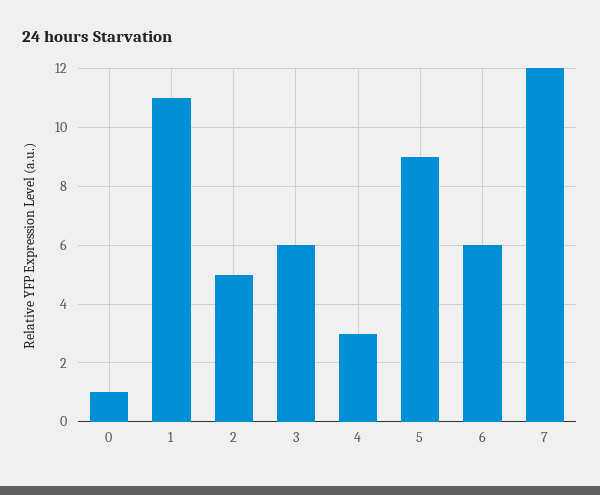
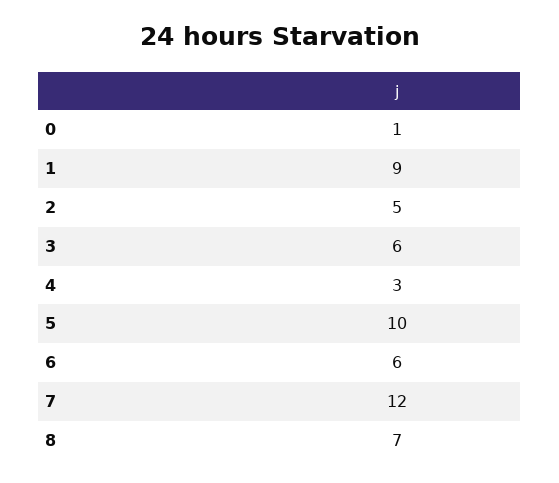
1: 11 -> 9
5: 9 -> 10
8: none -> 7

